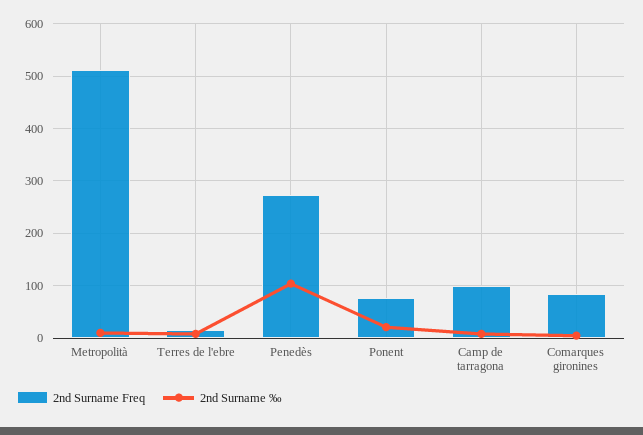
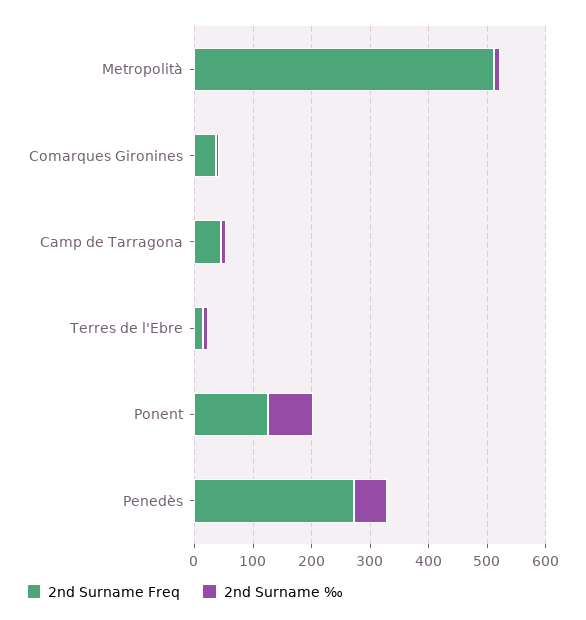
2nd Surname ‰, Penedès: 100 -> 60
2nd Surname Freq, Ponent: 80 -> 120
2nd Surname ‰, Ponent: 20 -> 80
2nd Surname Freq, Camp de tarragona: 100 -> 40
2nd Surname Freq, Comarques gironines: 80 -> 40

